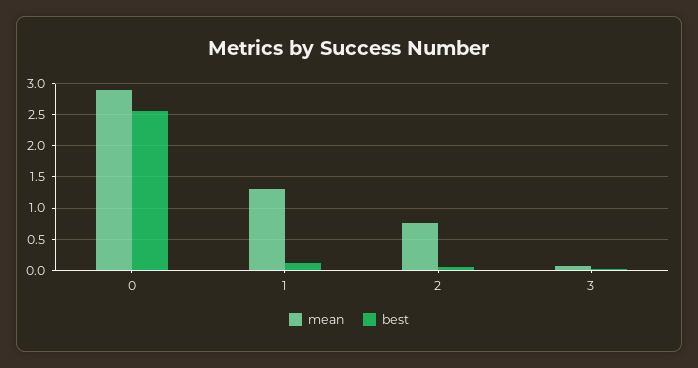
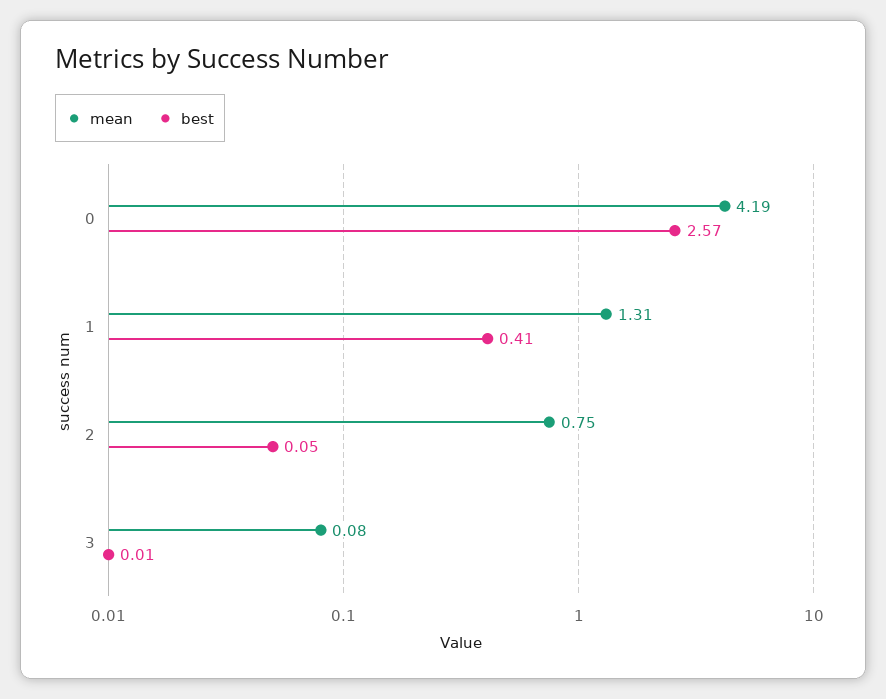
mean, 0: 2.9 -> 4.19
best, 1: 0.1 -> 0.41

